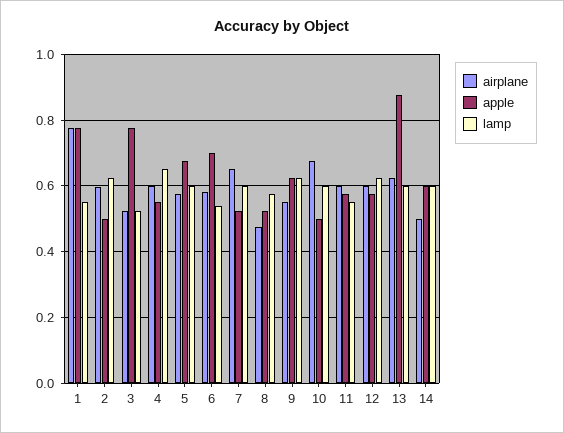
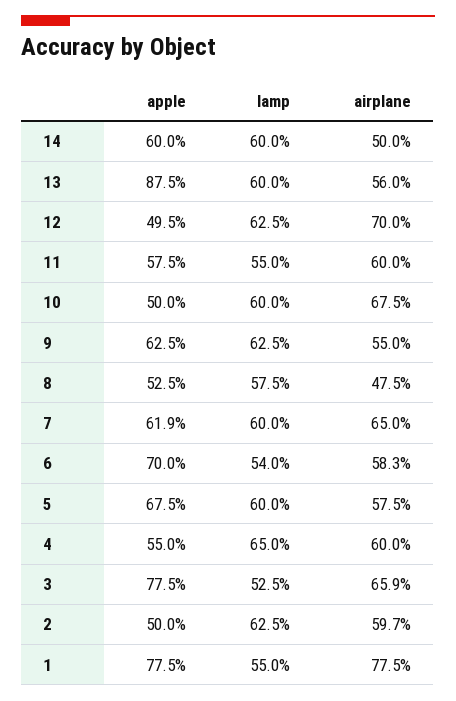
airplane, 3: 0.52 -> 0.659
apple, 7: 0.52 -> 0.619
airplane, 12: 0.6 -> 0.7
apple, 12: 0.58 -> 0.495
airplane, 13: 0.62 -> 0.56

